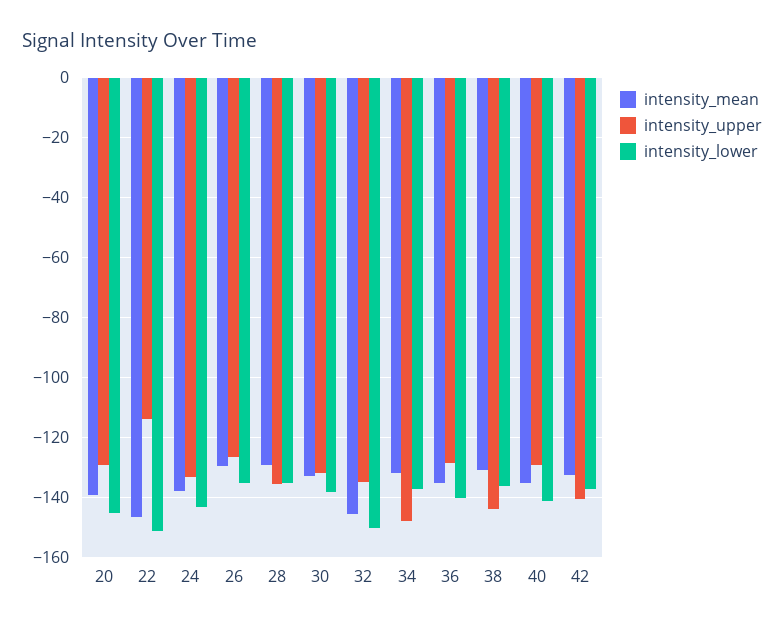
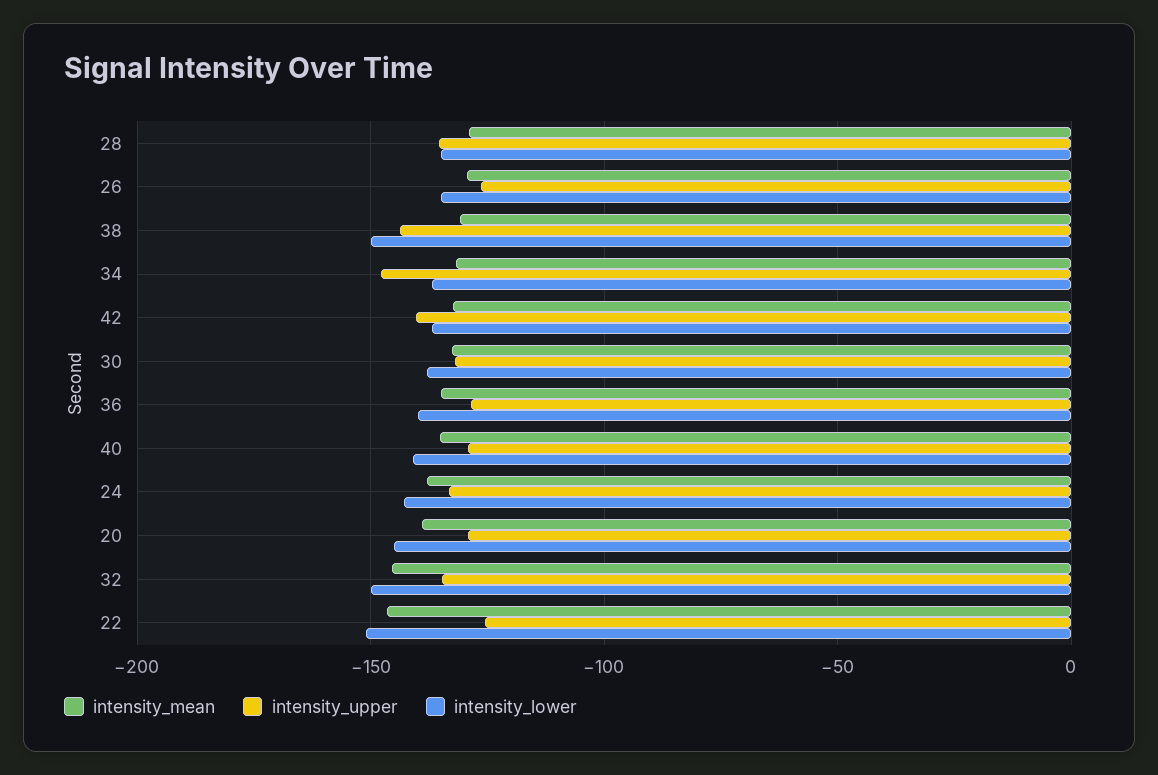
intensity_upper, 22: -114 -> -125
intensity_lower, 38: -136 -> -150

